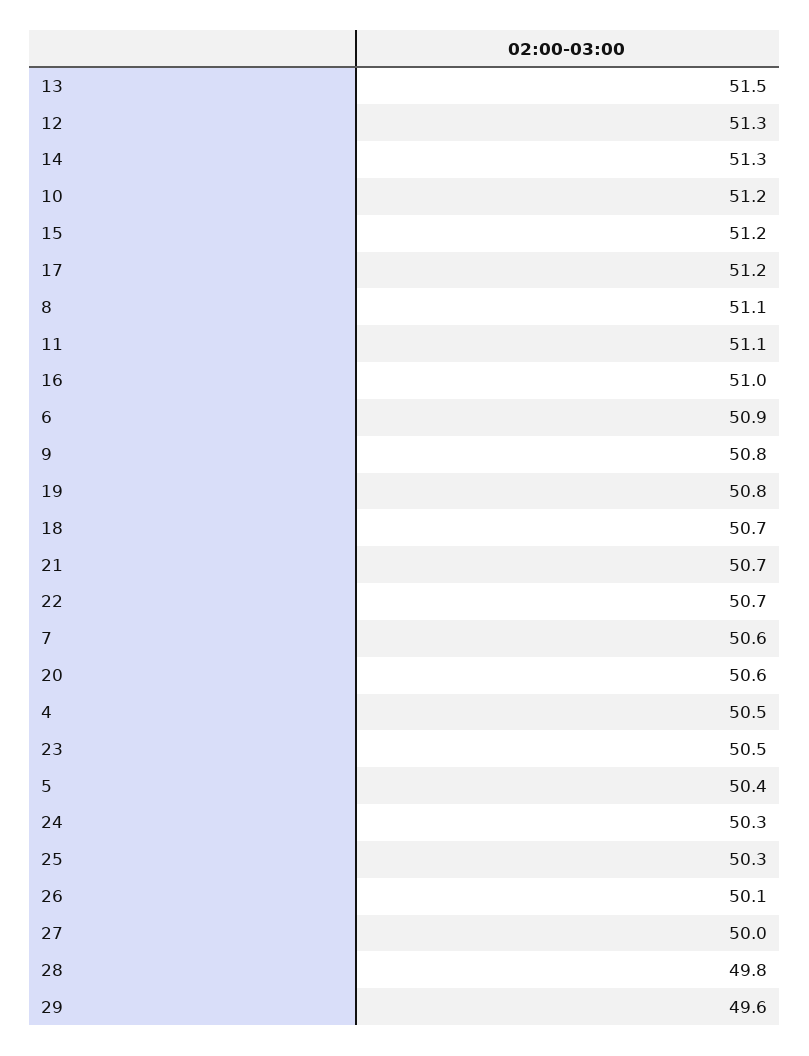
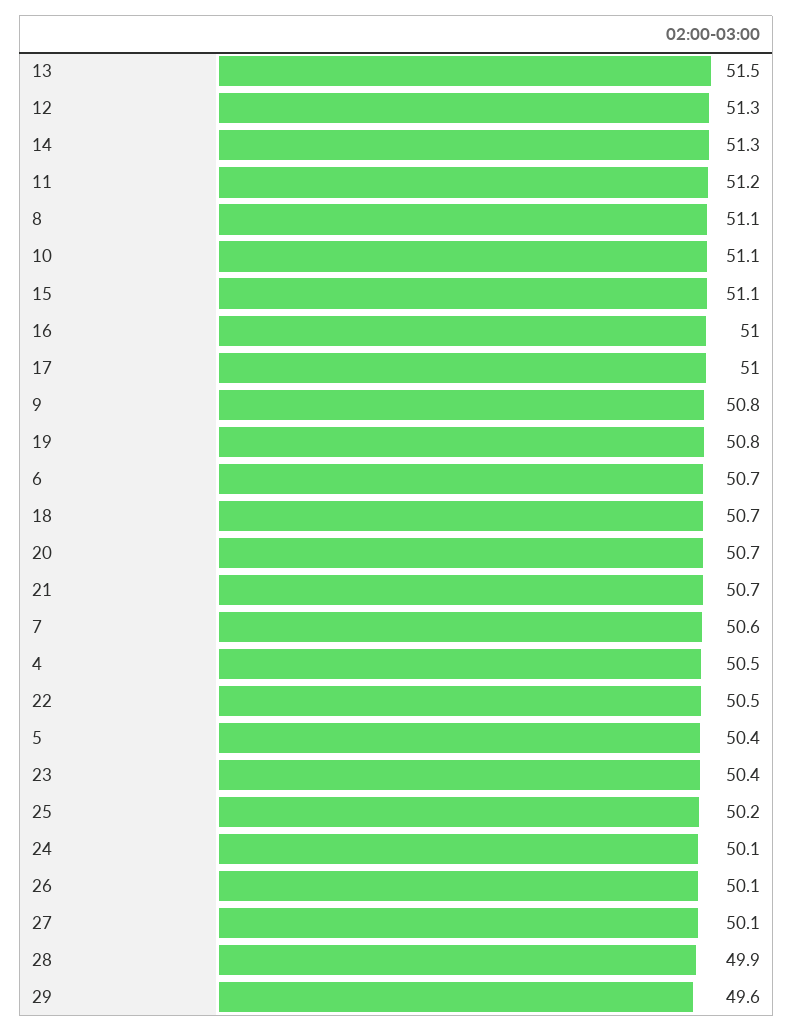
10: 51.2 -> 51.1
15: 51.2 -> 51.1
17: 51.2 -> 51
11: 51.1 -> 51.2
6: 50.9 -> 50.7
22: 50.7 -> 50.5
20: 50.6 -> 50.7
23: 50.5 -> 50.4
24: 50.3 -> 50.1
25: 50.3 -> 50.2
27: 50 -> 50.1
28: 49.8 -> 49.9

